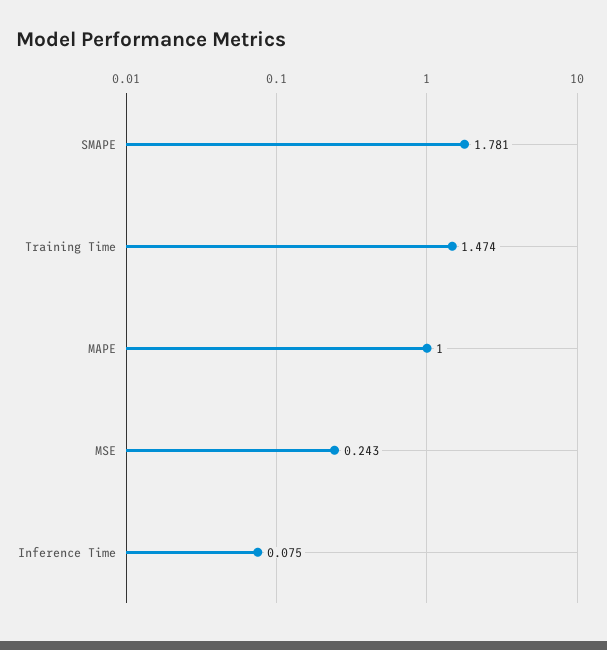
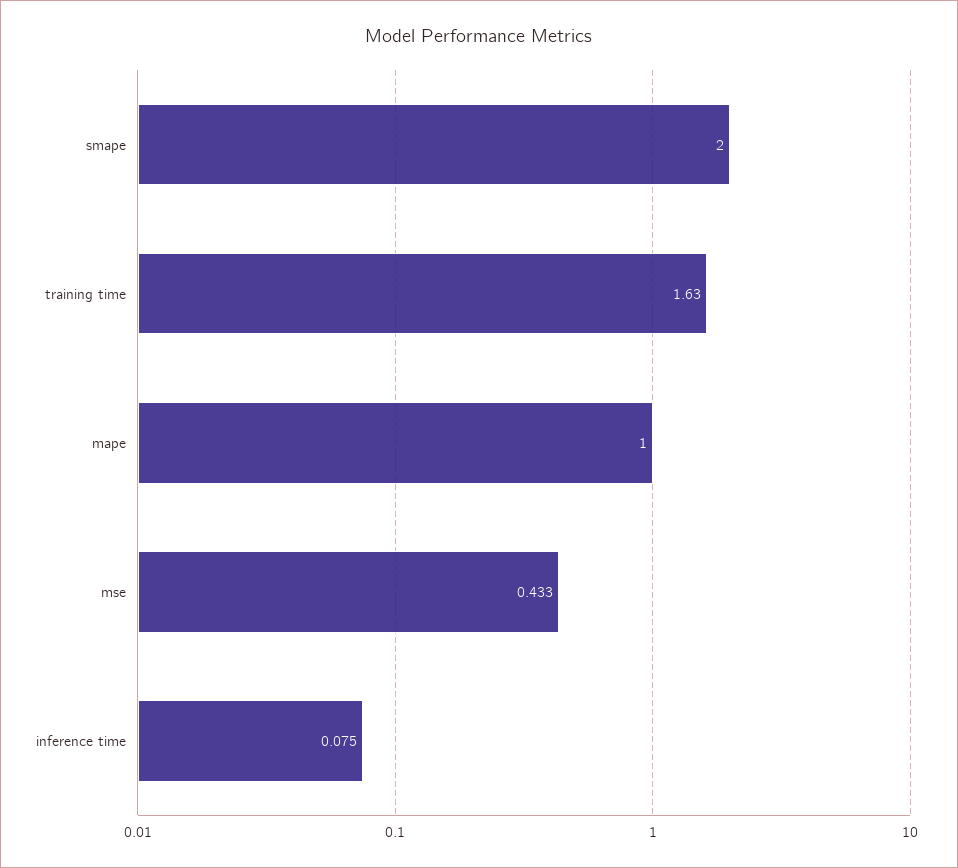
SMAPE: 1.781 -> 2
Training Time: 1.474 -> 1.63
MSE: 0.243 -> 0.433

